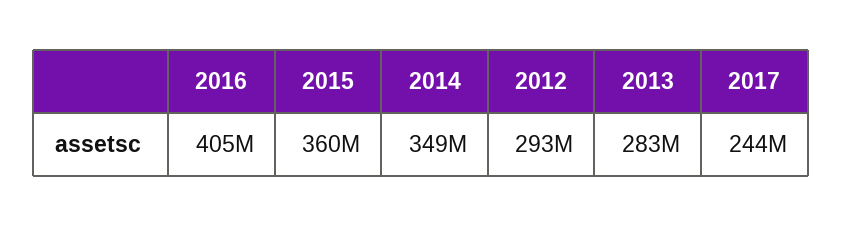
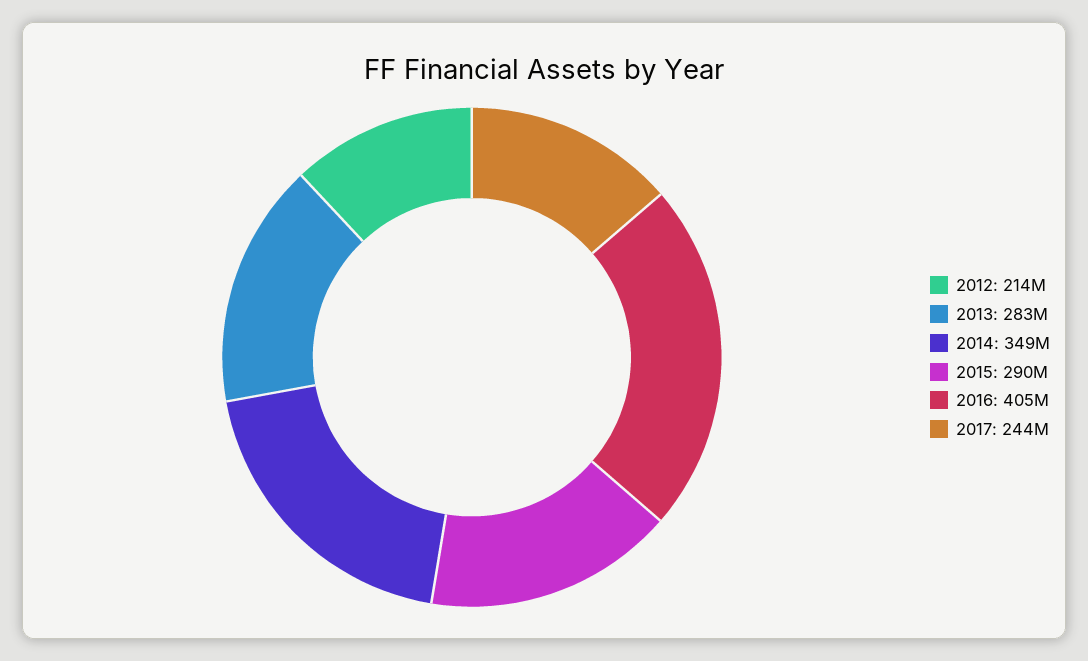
2015: 360000000 -> 290000000
2012: 293000000 -> 214000000

